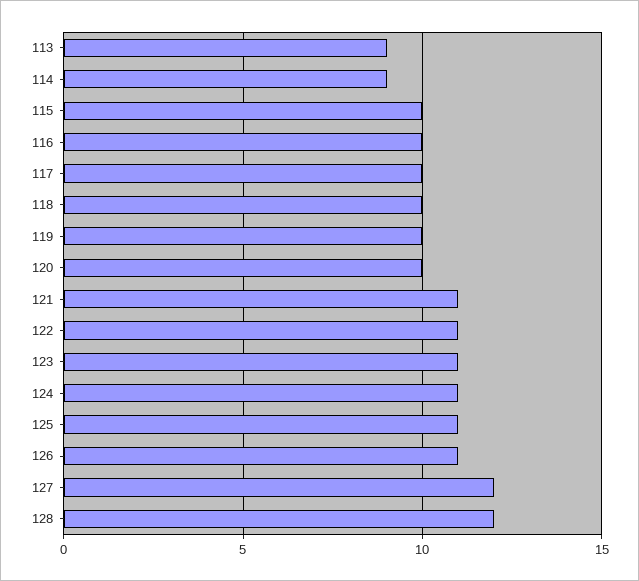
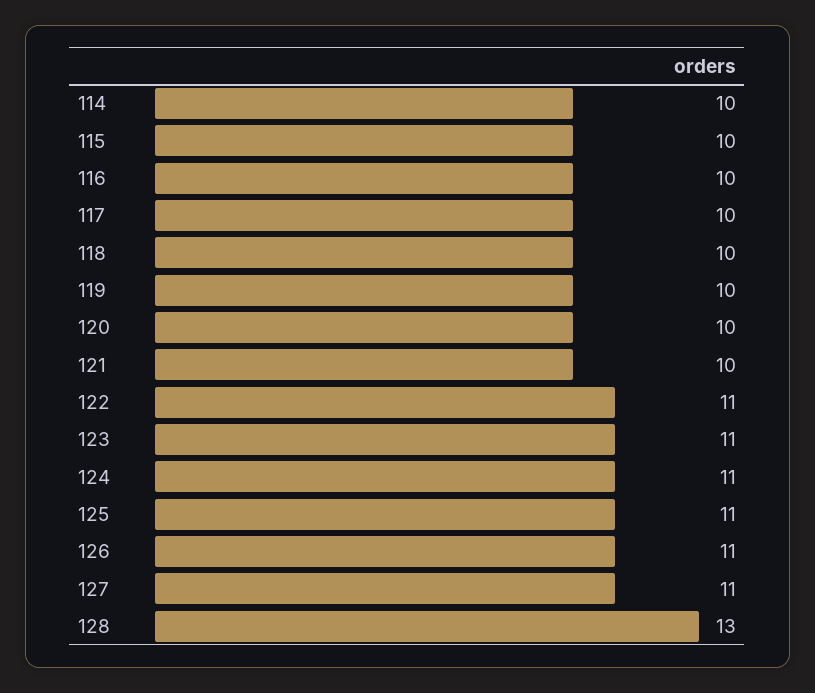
113: 9 -> none
114: 9 -> 10
121: 11 -> 10
127: 12 -> 11
128: 12 -> 13

